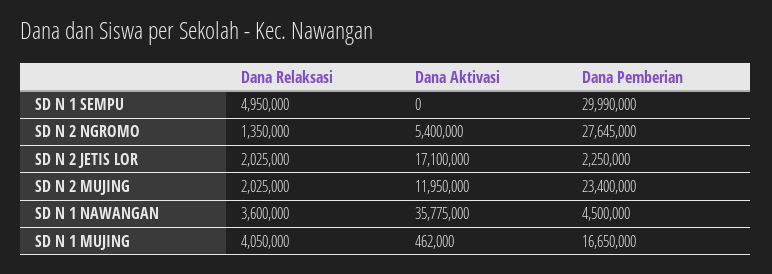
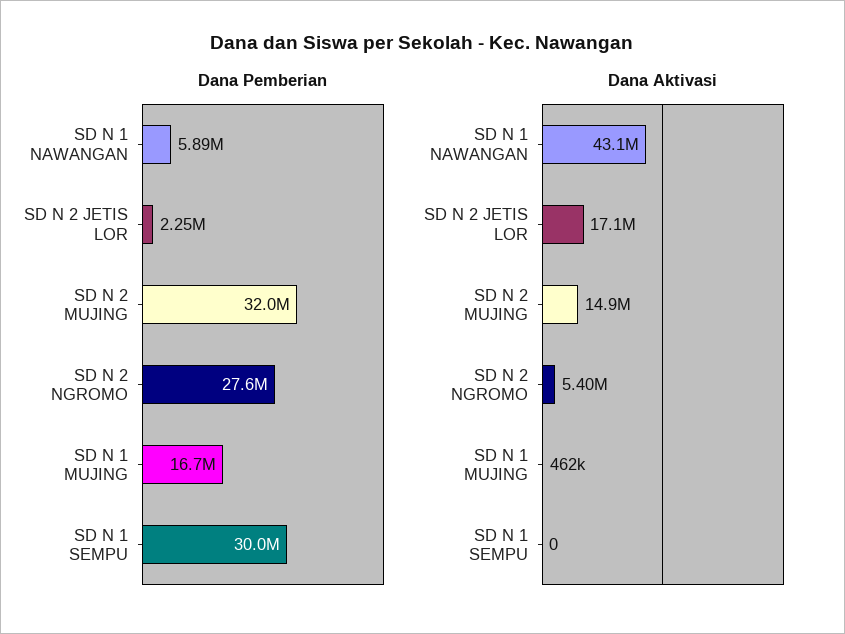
Dana Relaksasi, SD N 1 SEMPU: 4950000 -> none
Dana Relaksasi, SD N 2 NGROMO: 1350000 -> none
Dana Relaksasi, SD N 2 JETIS LOR: 2025000 -> none
Dana Relaksasi, SD N 2 MUJING: 2025000 -> none
Dana Aktivasi, SD N 2 MUJING: 11950000 -> 14900000
Dana Pemberian, SD N 2 MUJING: 23400000 -> 32000000
Dana Relaksasi, SD N 1 NAWANGAN: 3600000 -> none
Dana Aktivasi, SD N 1 NAWANGAN: 35775000 -> 43100000
Dana Pemberian, SD N 1 NAWANGAN: 4500000 -> 5890000
Dana Relaksasi, SD N 1 MUJING: 4050000 -> none

